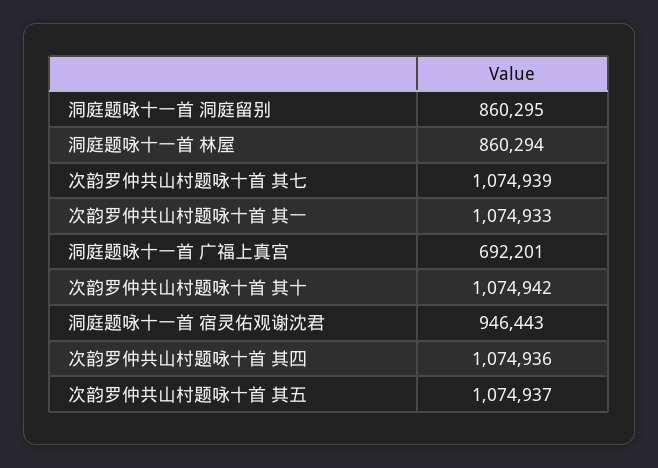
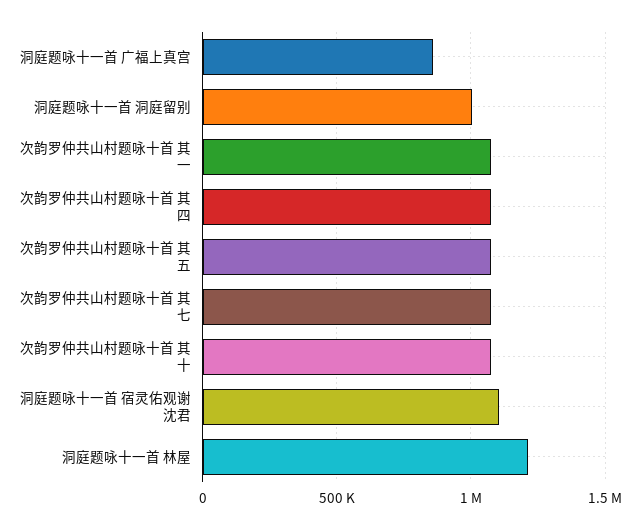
洞庭题咏十一首 洞庭留别: 860295 -> 1000000
洞庭题咏十一首 林屋: 860294 -> 1200000
洞庭题咏十一首 广福上真宫: 692201 -> 850000
洞庭题咏十一首 宿灵佑观谢沈君: 946443 -> 1100000

